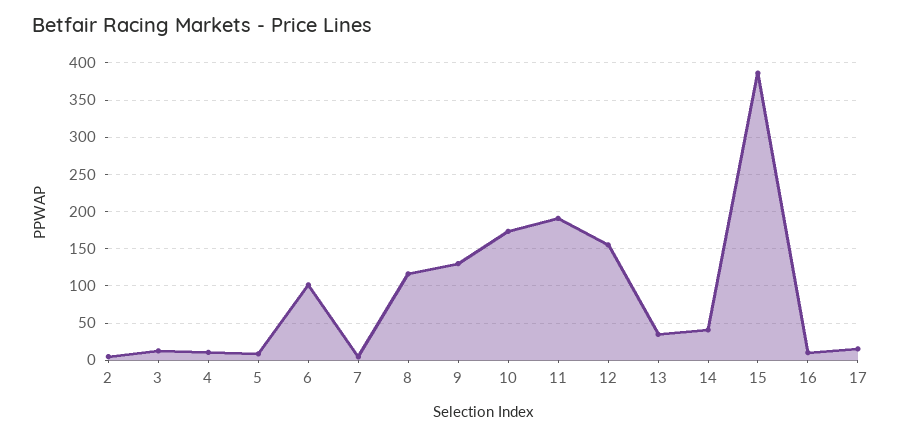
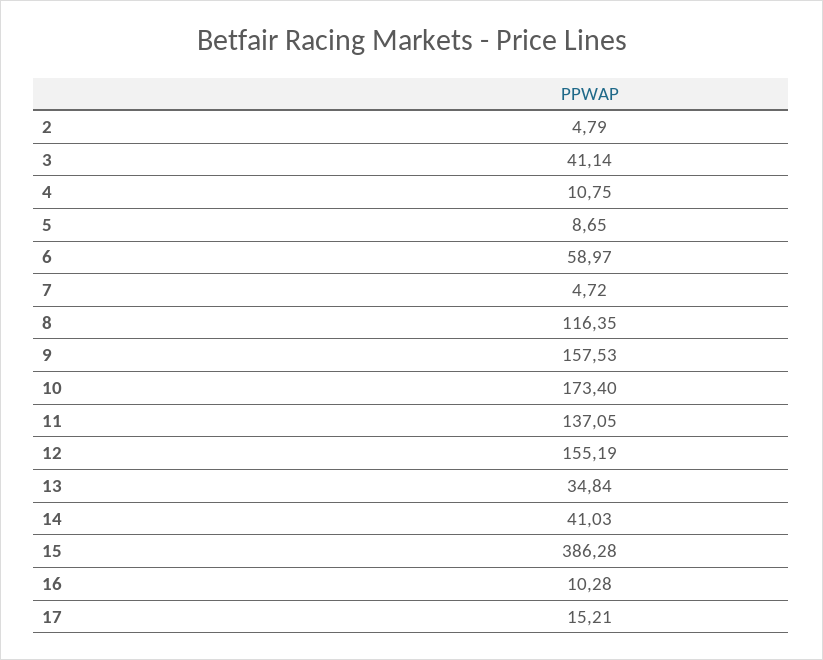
3: 10 -> 41.14
6: 100 -> 58.97
9: 130 -> 157.53
11: 190 -> 137.05

